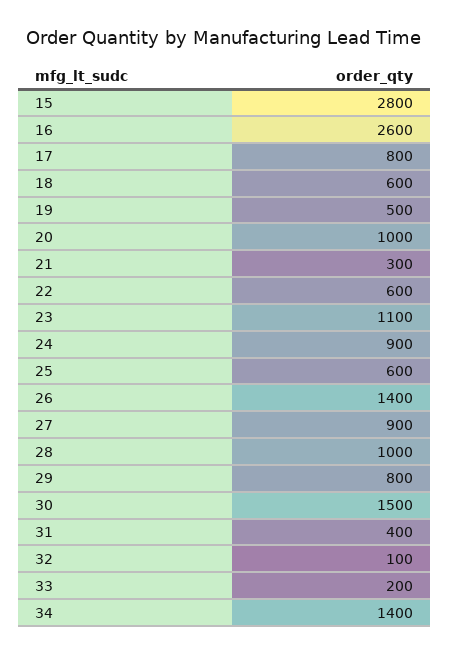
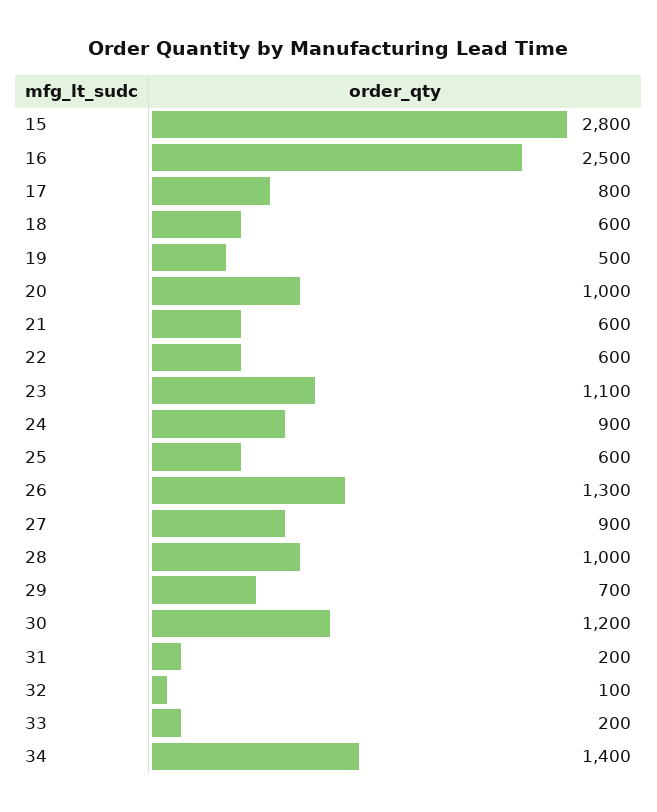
16: 2600 -> 2500
21: 300 -> 600
26: 1400 -> 1300
29: 800 -> 700
30: 1500 -> 1200
31: 400 -> 200

